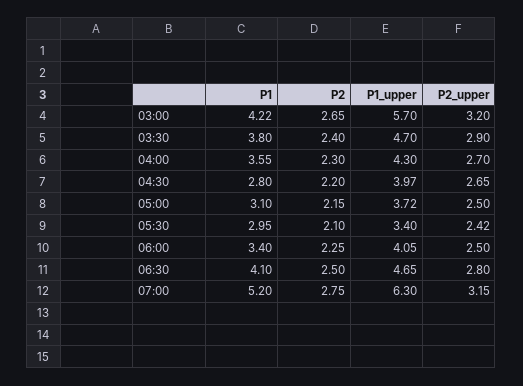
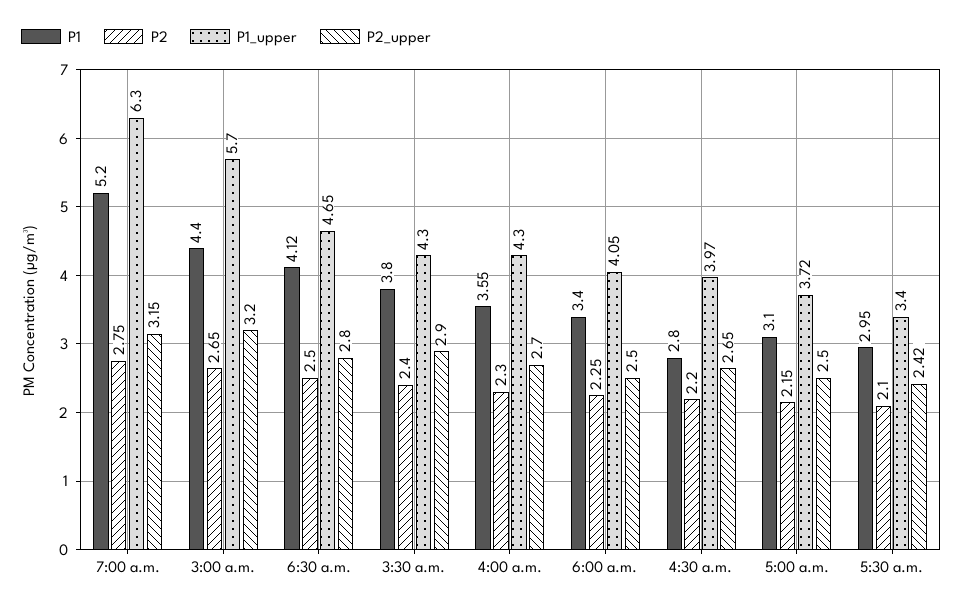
P1, 03:00: 4.22 -> 4.4
P1_upper, 03:30: 4.7 -> 4.3
P1, 06:30: 4.1 -> 4.12

